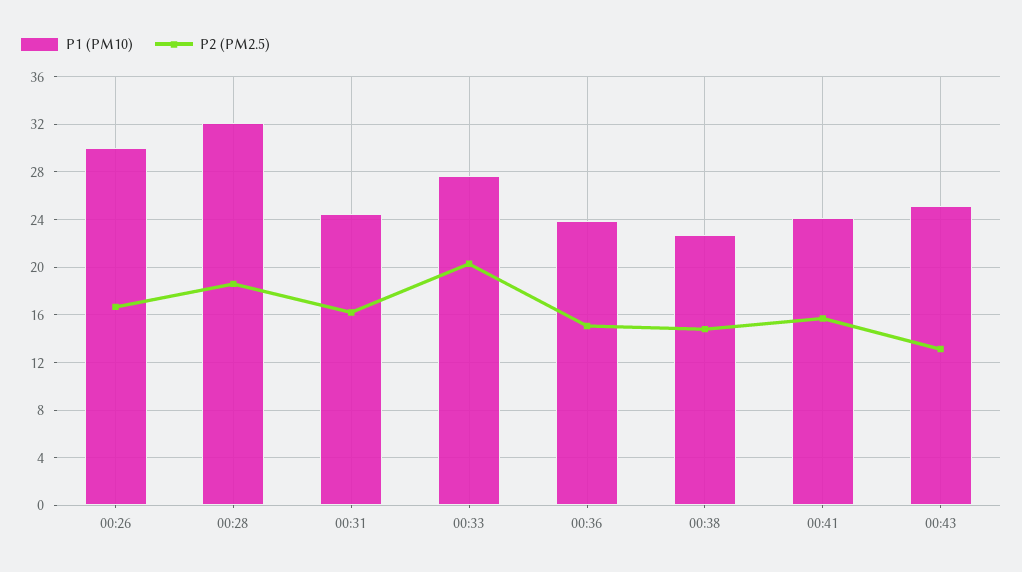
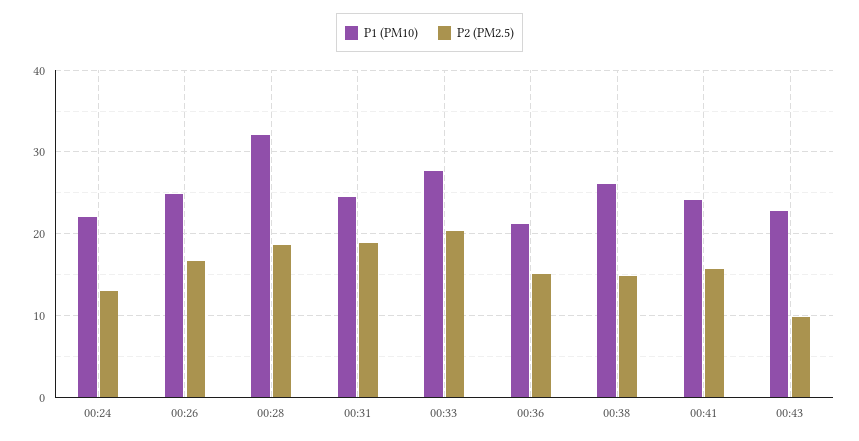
P1 (PM10), 00:26: 30 -> 25
P2 (PM2.5), 00:31: 16 -> 19
P1 (PM10), 00:36: 24 -> 21
P1 (PM10), 00:38: 23 -> 26
P1 (PM10), 00:43: 25 -> 23
P2 (PM2.5), 00:43: 13 -> 10
P1 (PM10), 00:24: none -> 22
P2 (PM2.5), 00:24: none -> 13

